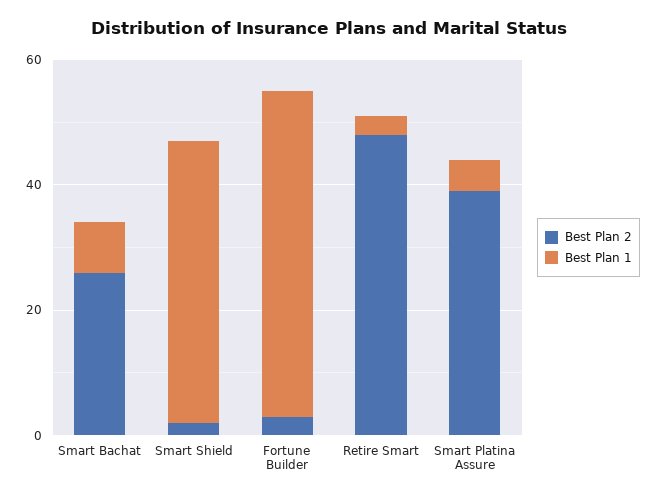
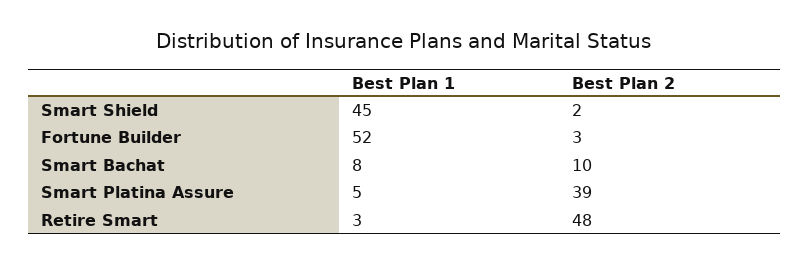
Best Plan 2, Smart Bachat: 25 -> 10

